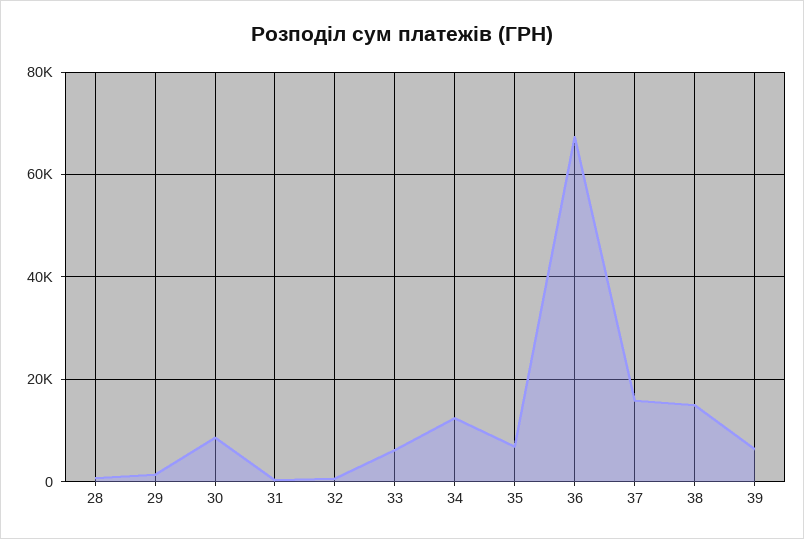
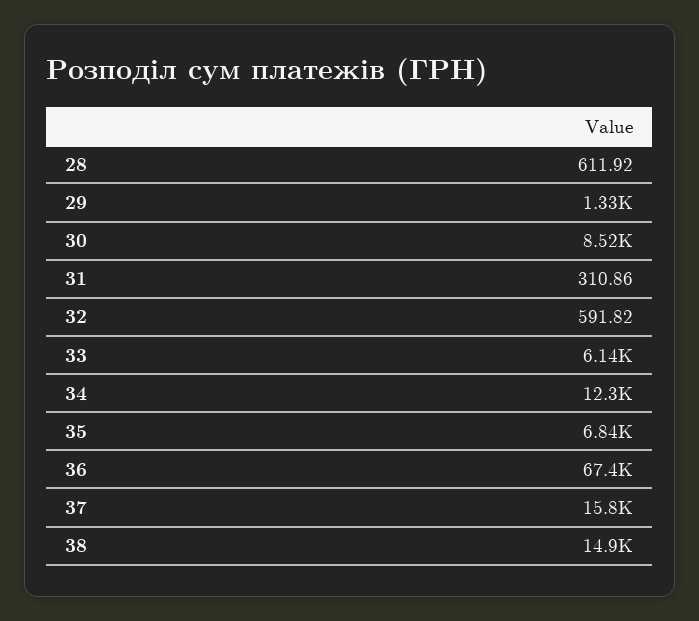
39: 6000 -> none

